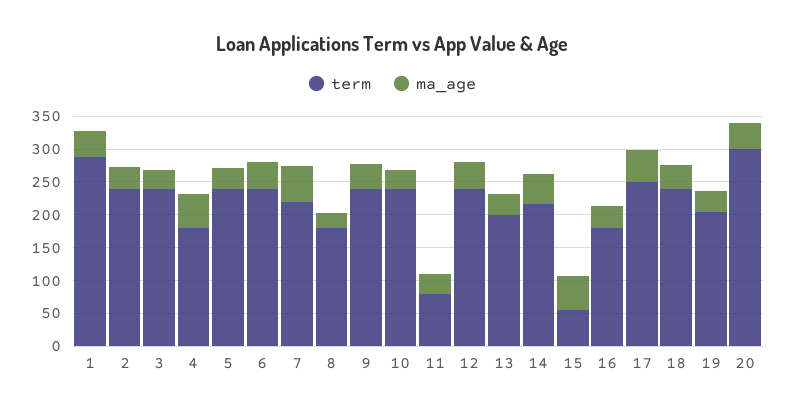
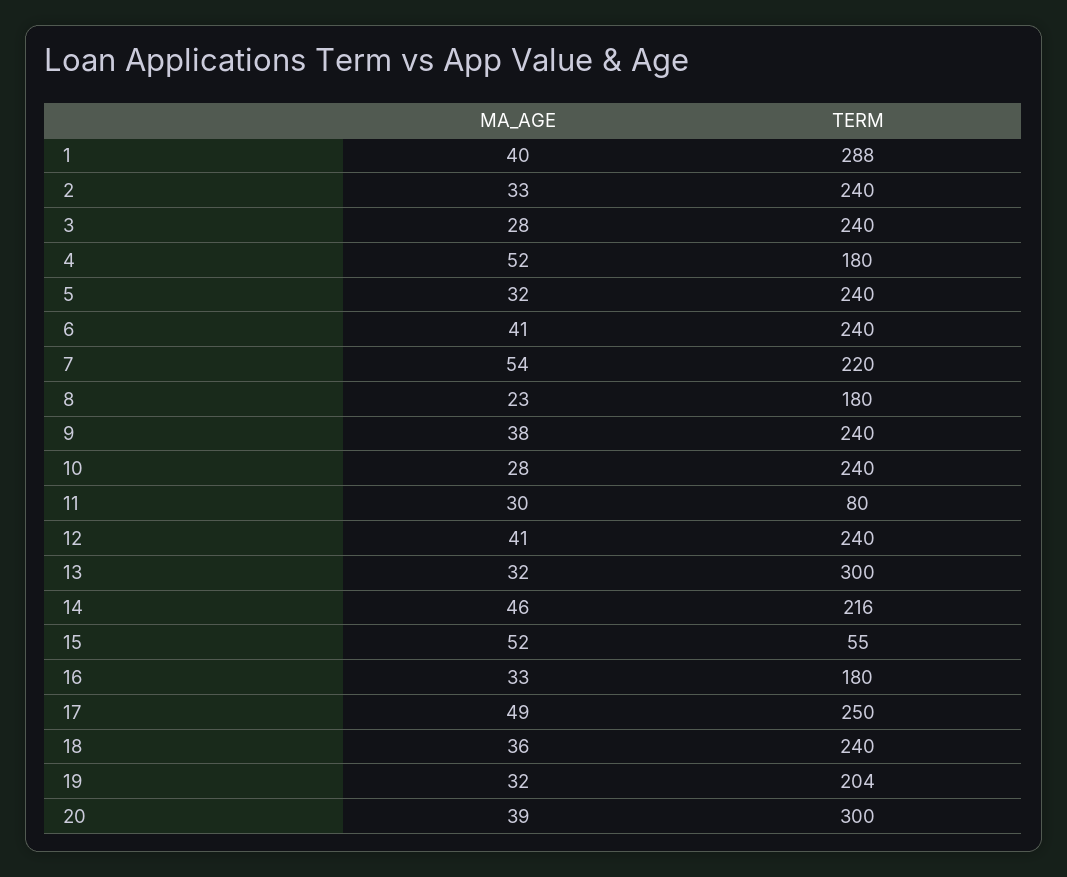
term, 13: 200 -> 300

